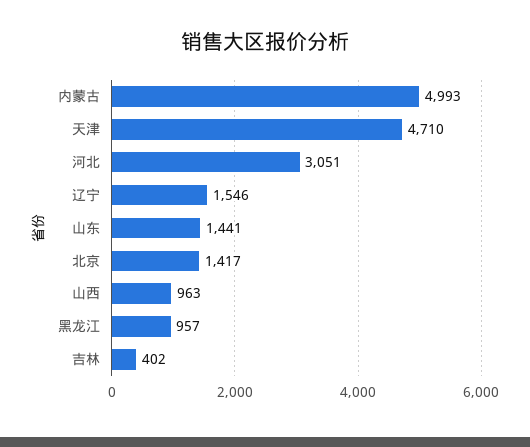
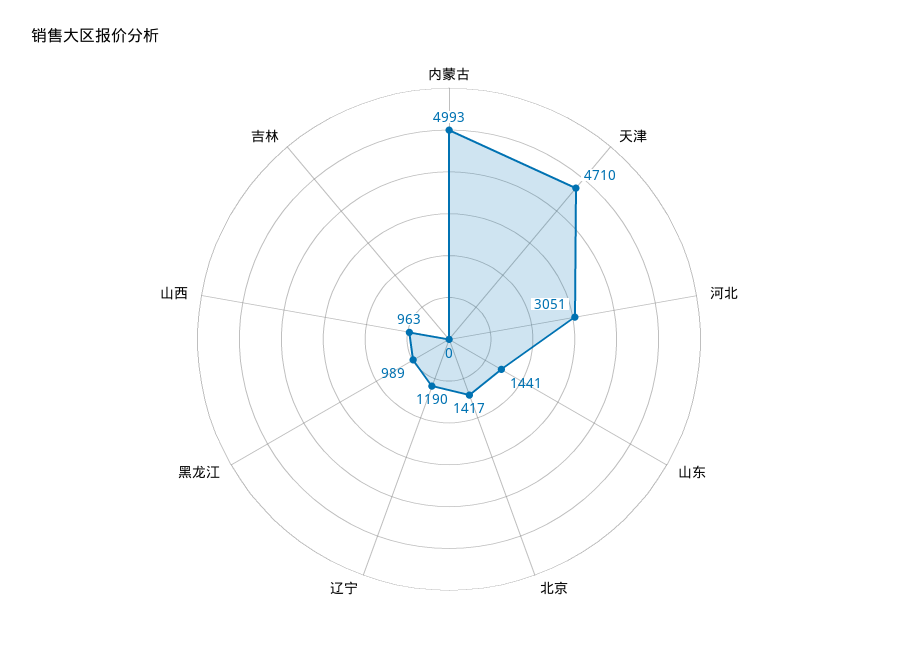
辽宁: 1546 -> 1190
黑龙江: 957 -> 989
吉林: 402 -> 0

